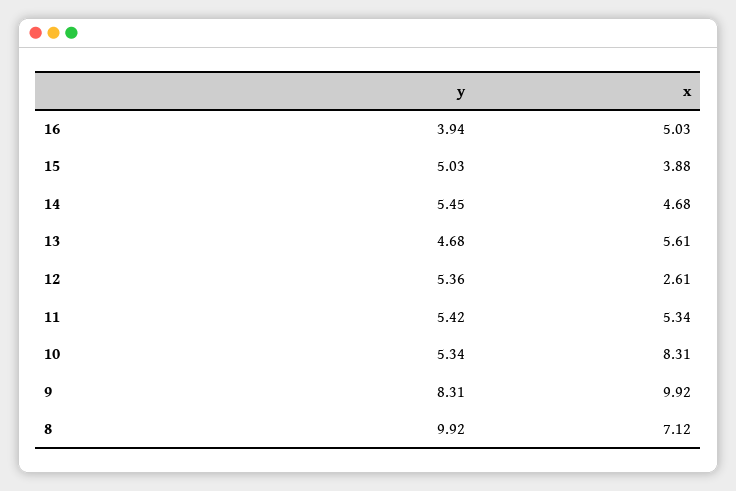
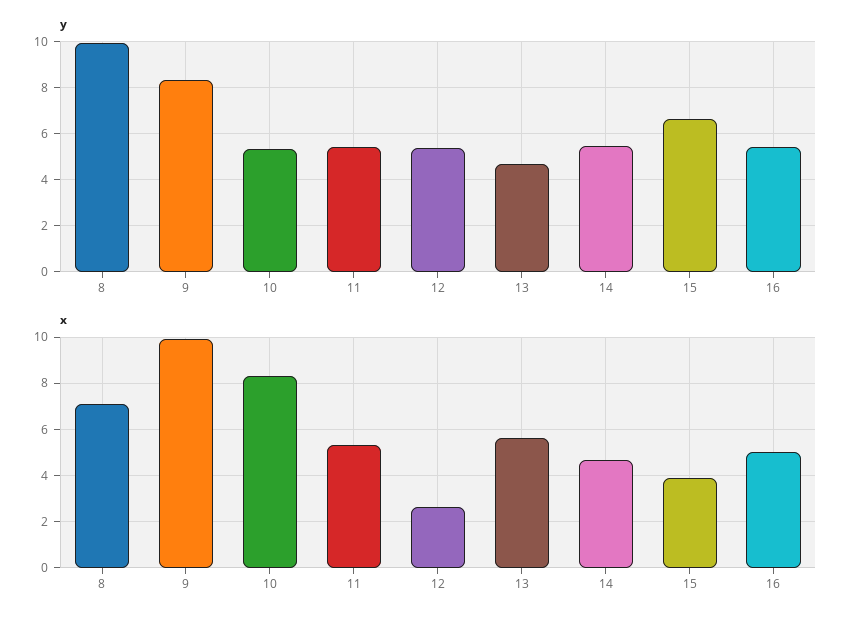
y, 16: 3.94 -> 5.5
y, 15: 5.03 -> 6.5

